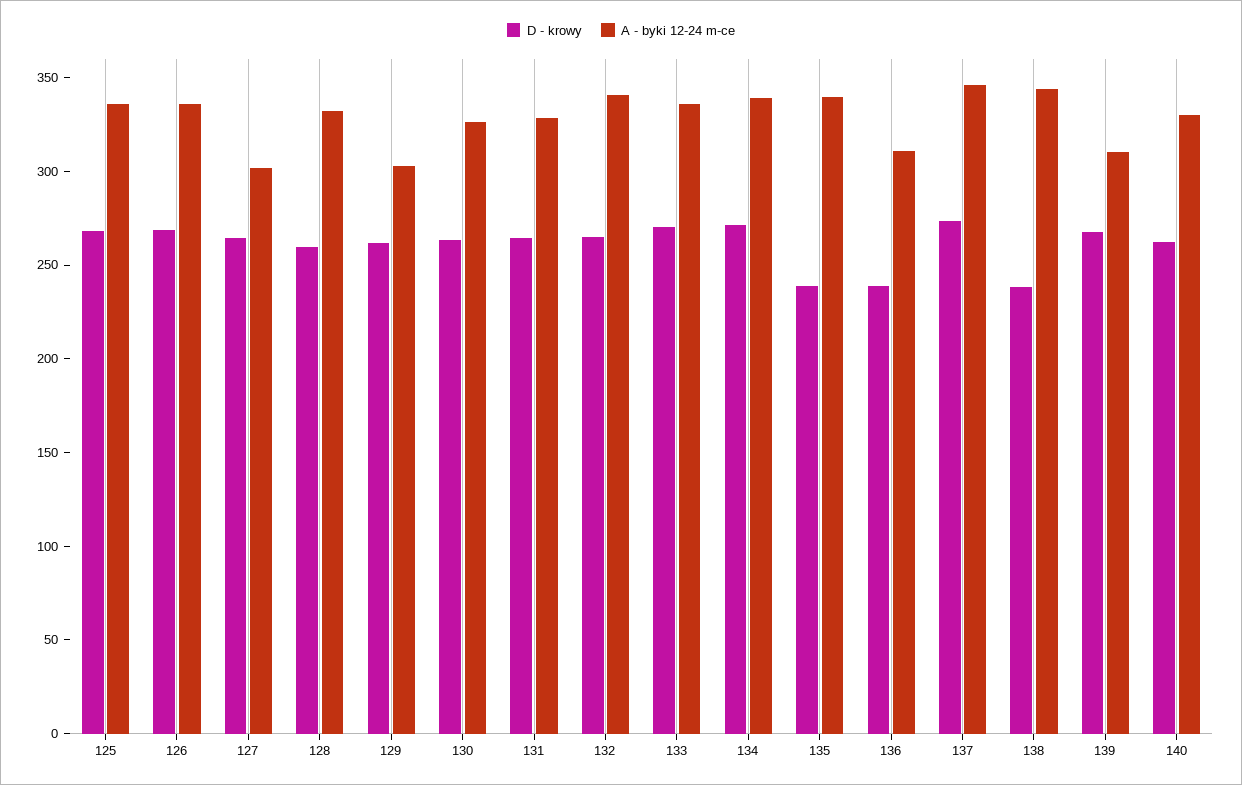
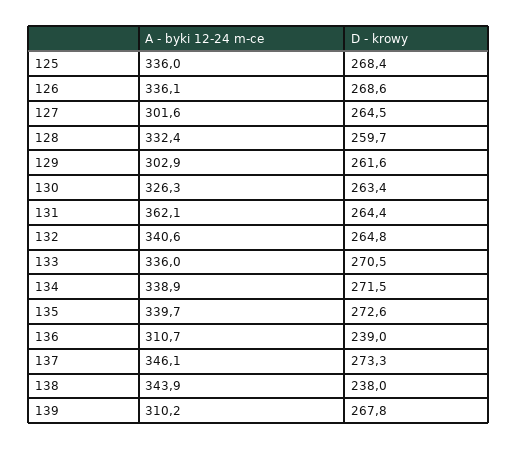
A - byki 12-24 m-ce, 131: 330 -> 362.1
D - krowy, 135: 240 -> 272.6
D - krowy, 140: 260 -> none
A - byki 12-24 m-ce, 140: 330 -> none

